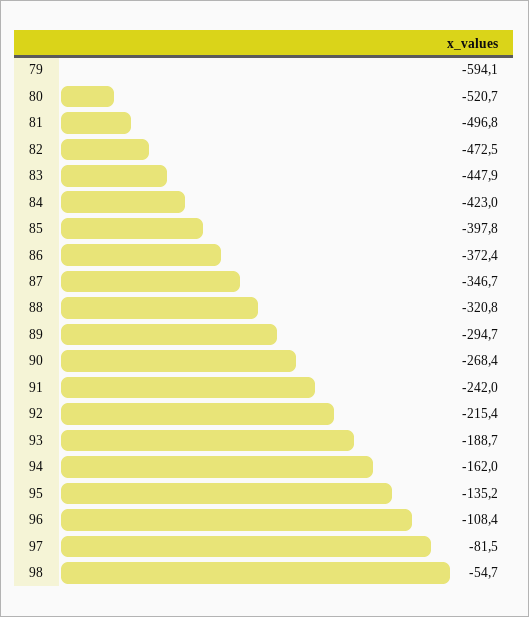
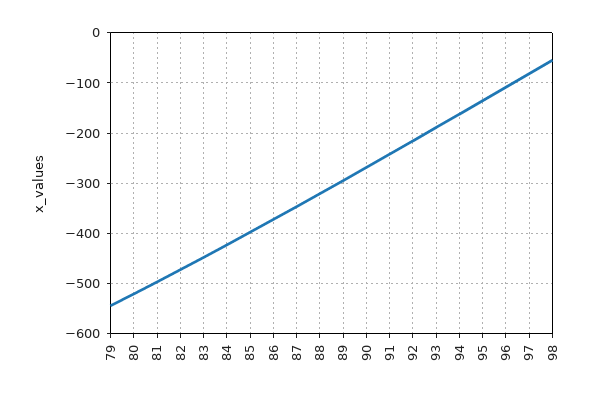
79: -594.1 -> -540

